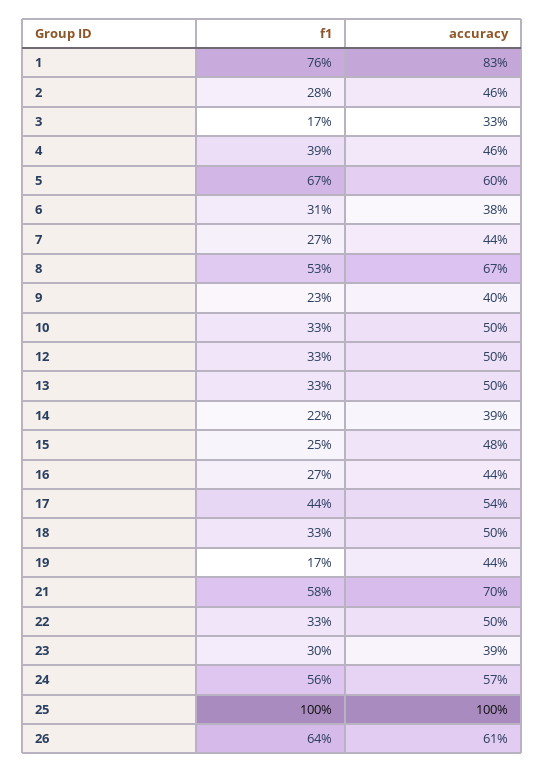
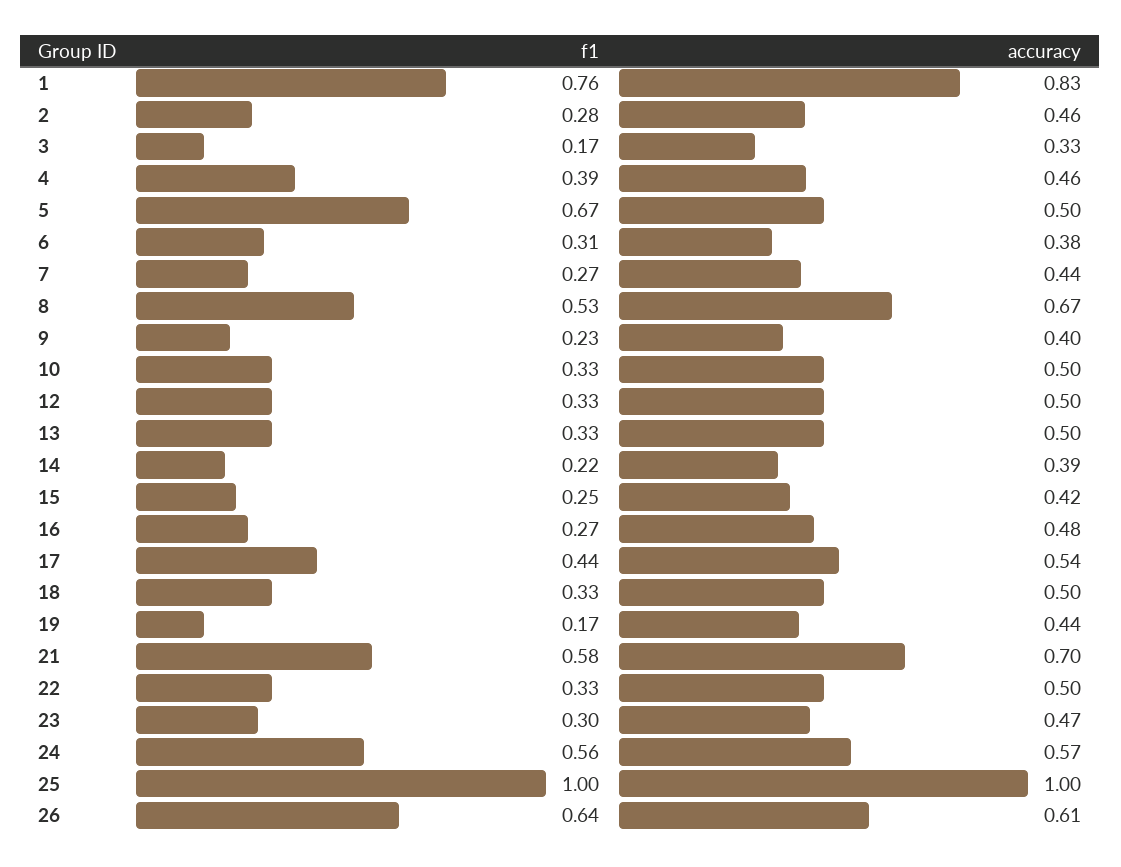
accuracy, 5: 0.6 -> 0.5
accuracy, 15: 0.48 -> 0.42
accuracy, 16: 0.44 -> 0.48
accuracy, 23: 0.39 -> 0.47

